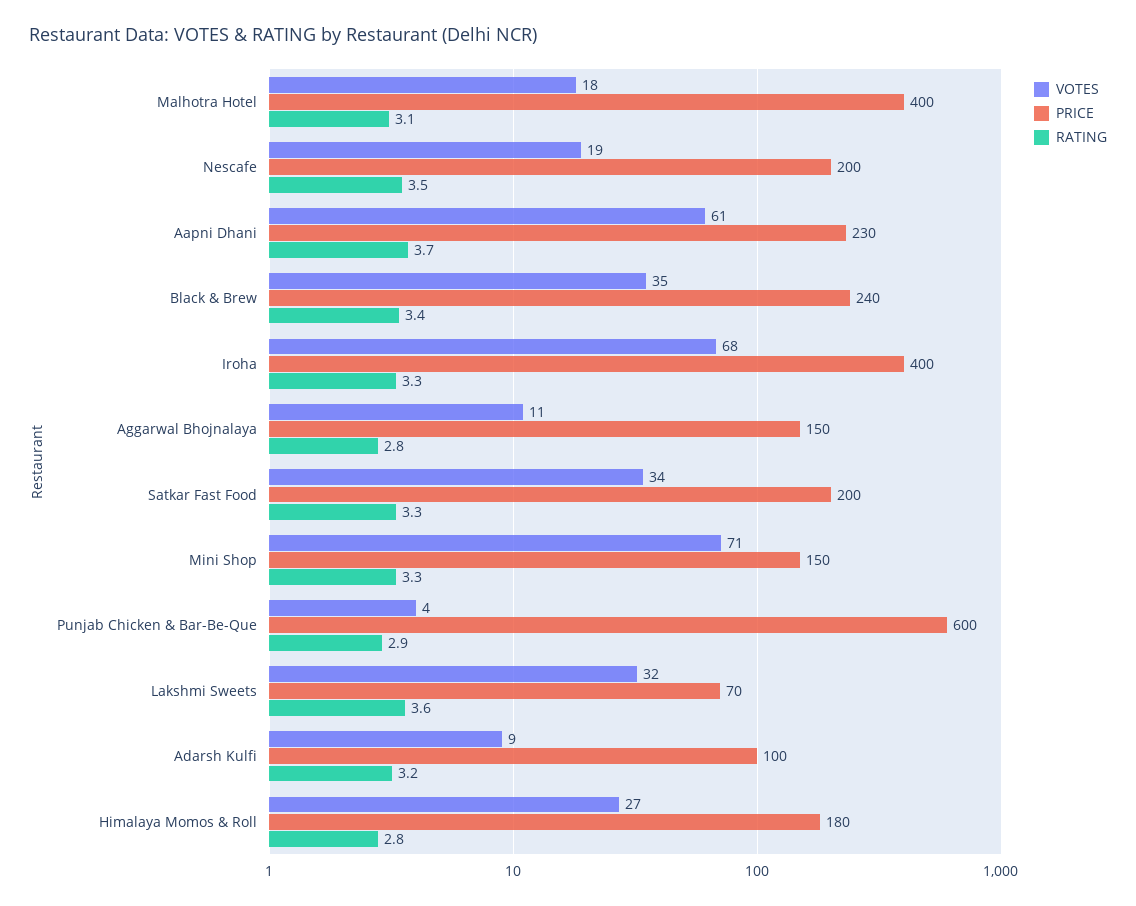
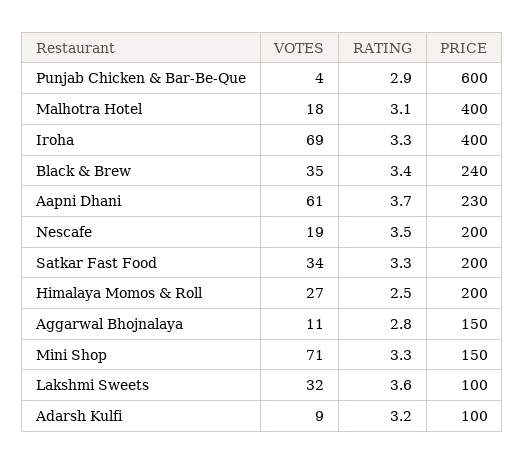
VOTES, Iroha: 68 -> 69
PRICE, Lakshmi Sweets: 70 -> 100
PRICE, Himalaya Momos & Roll: 180 -> 200
RATING, Himalaya Momos & Roll: 2.8 -> 2.5

